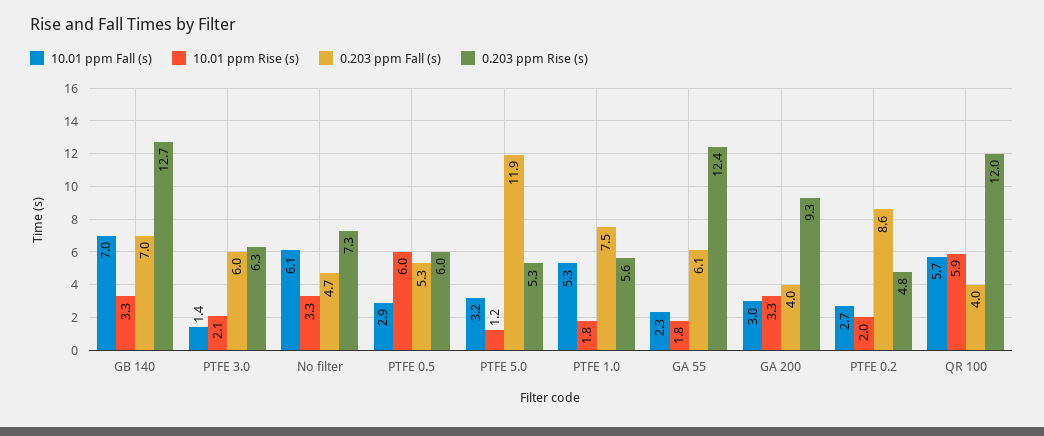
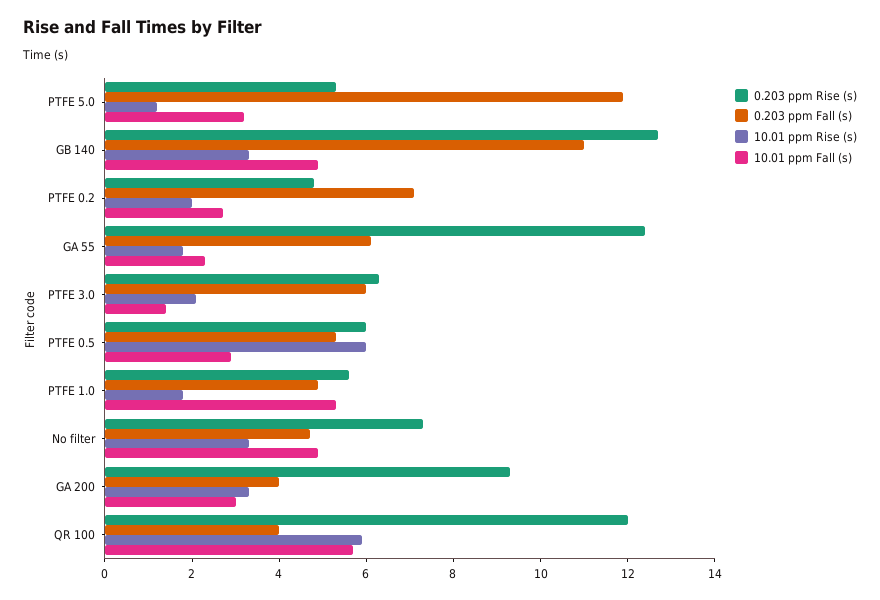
10.01 ppm Fall (s), GB 140: 7 -> 5
0.203 ppm Fall (s), GB 140: 7 -> 11
10.01 ppm Fall (s), No filter: 6.1 -> 5
0.203 ppm Fall (s), PTFE 1.0: 7.5 -> 5
0.203 ppm Fall (s), PTFE 0.2: 8.6 -> 7

